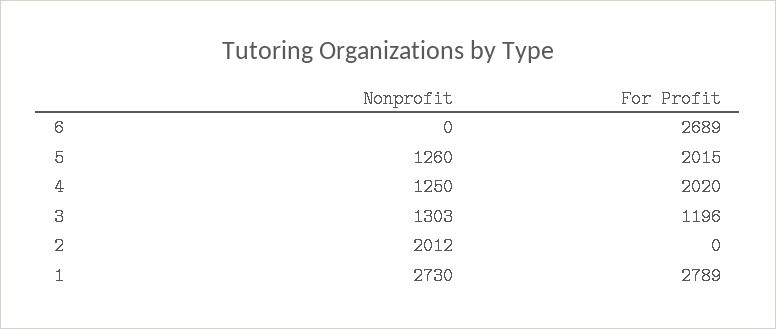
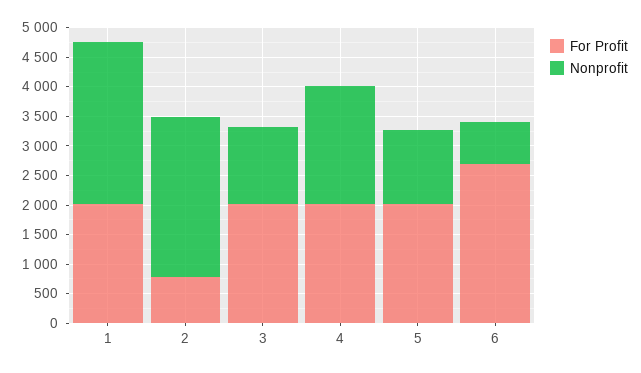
Nonprofit, 6: 0 -> 750
Nonprofit, 4: 1250 -> 2000
For Profit, 3: 1196 -> 2000
Nonprofit, 2: 2012 -> 2750
For Profit, 2: 0 -> 750
For Profit, 1: 2789 -> 2000

